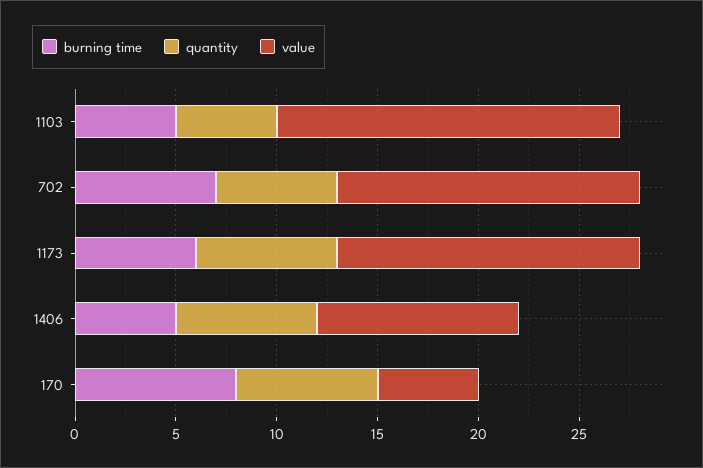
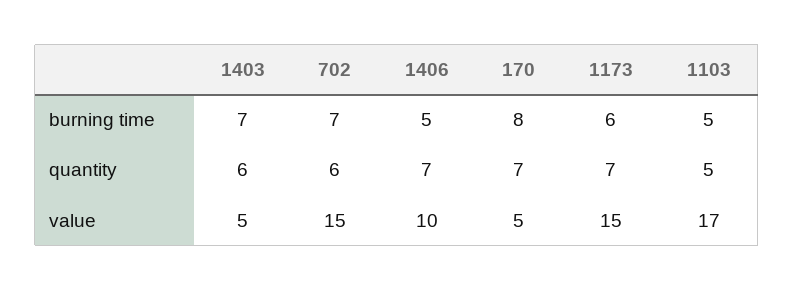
burning time, 1403: none -> 7
quantity, 1403: none -> 6
value, 1403: none -> 5

